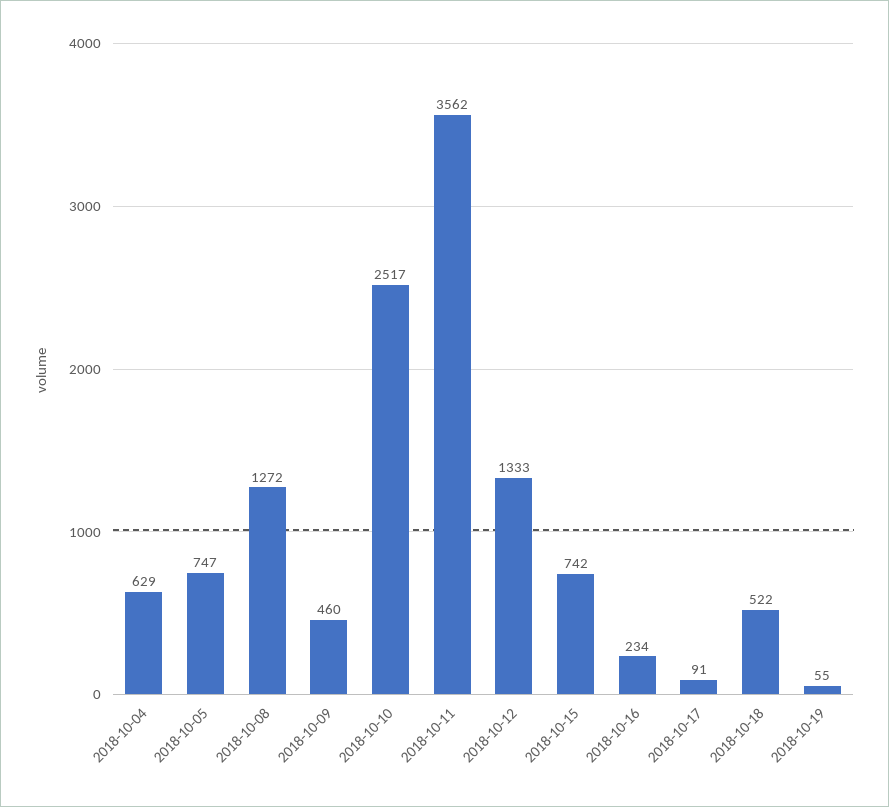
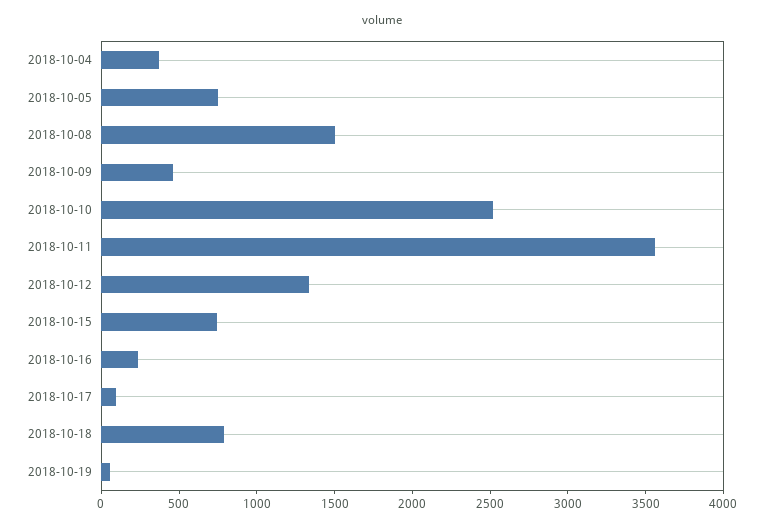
2018-10-04: 629 -> 400
2018-10-08: 1272 -> 1500
2018-10-18: 522 -> 800

